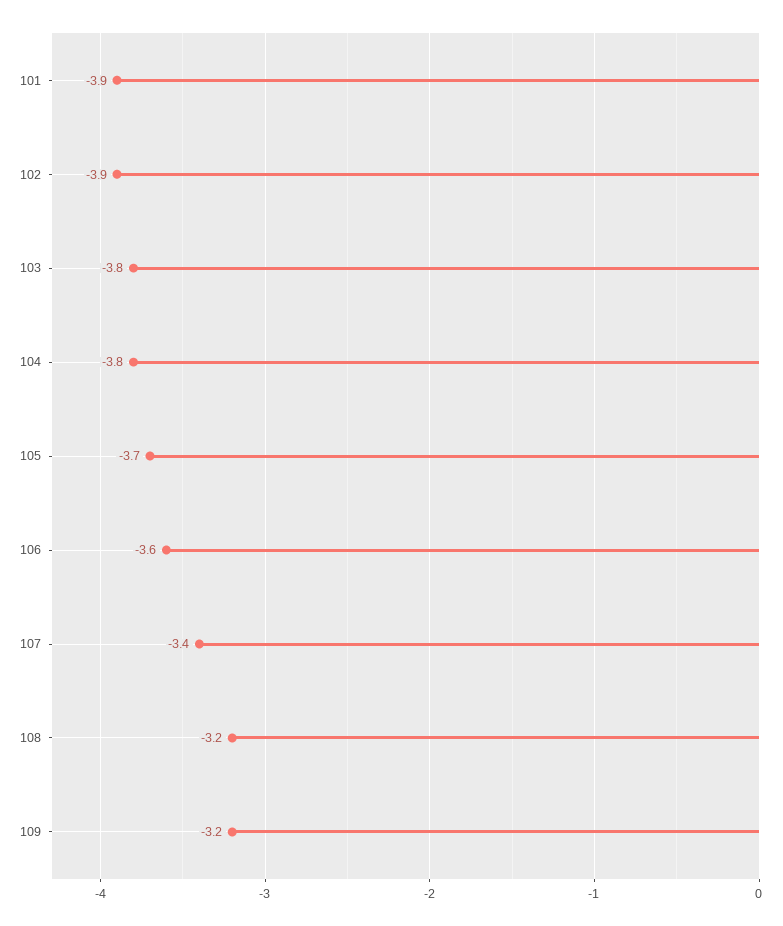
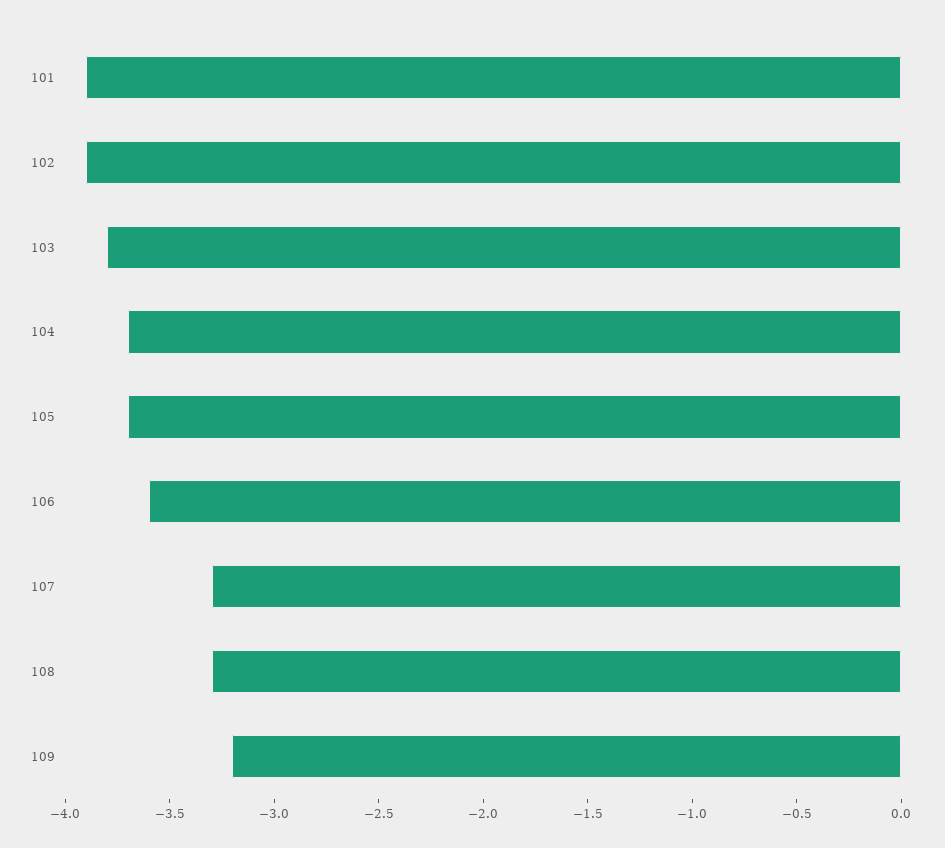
104: -3.8 -> -3.7
107: -3.4 -> -3.3
108: -3.2 -> -3.3

